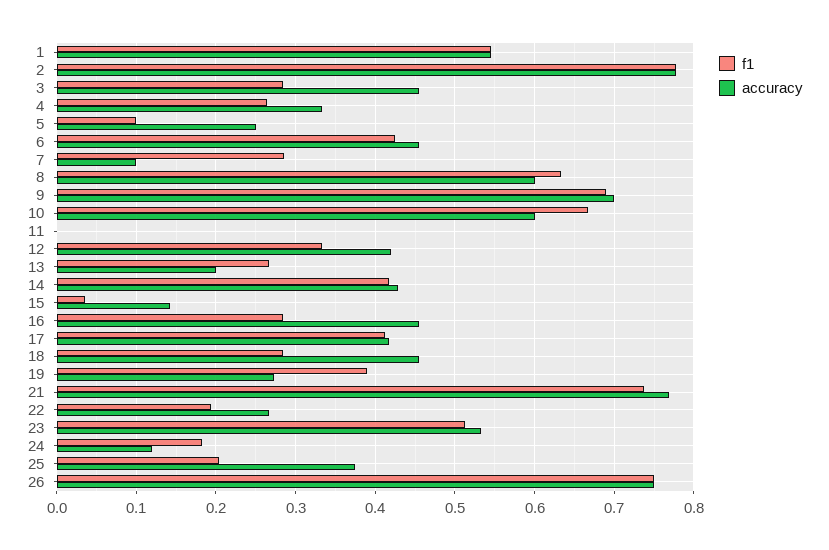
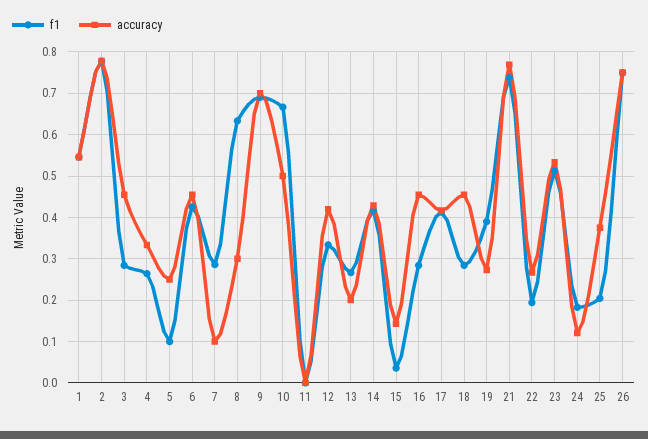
accuracy, 8: 0.6 -> 0.3
accuracy, 10: 0.6 -> 0.5

